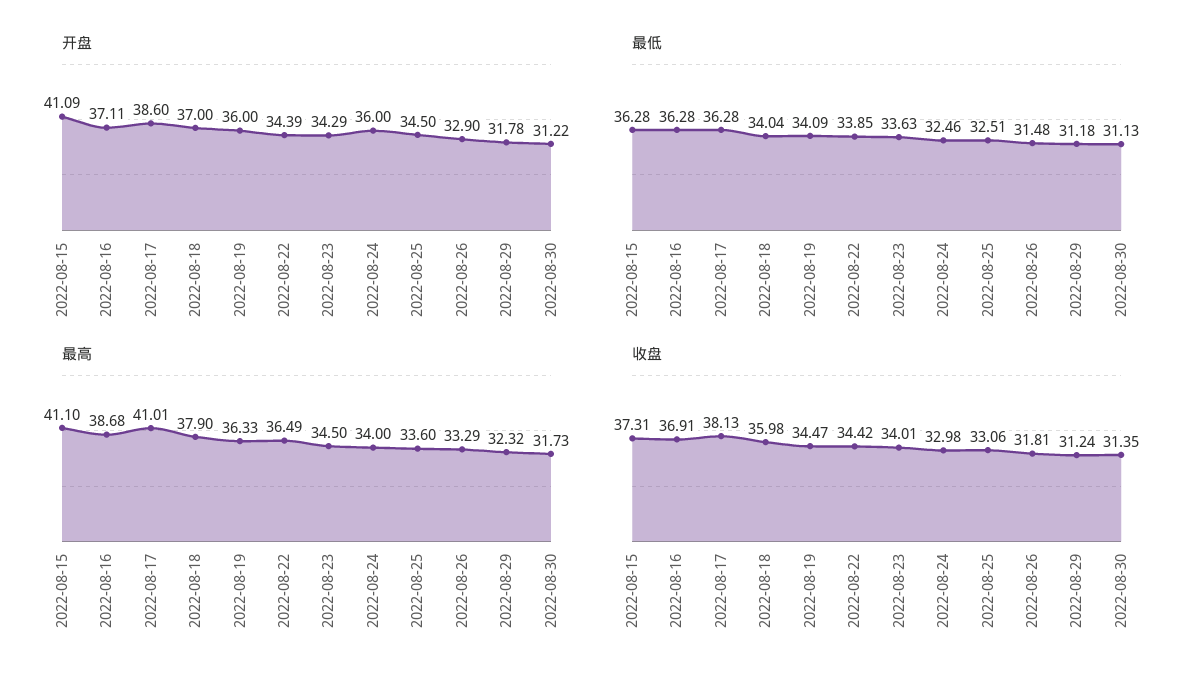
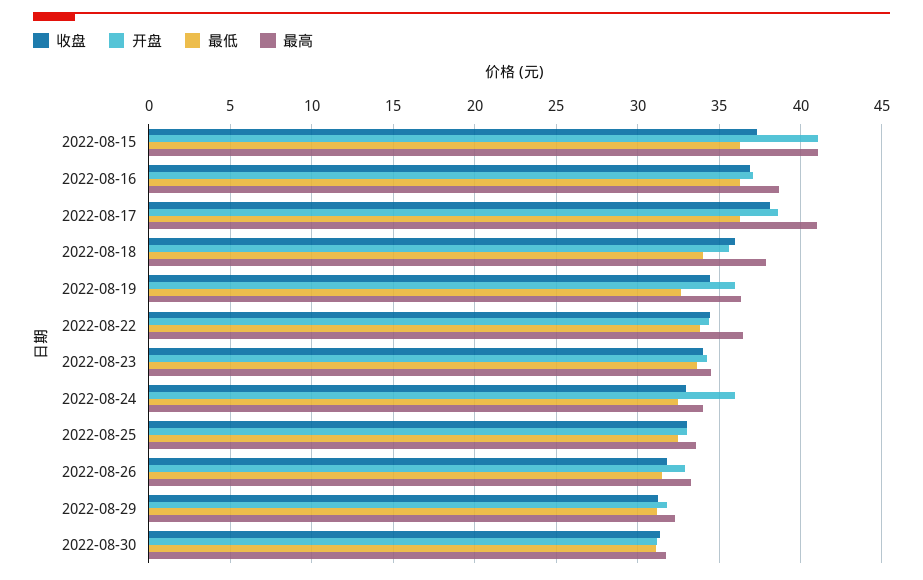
开盘, 2022-08-18: 37 -> 35.5
开盘, 2022-08-25: 34.5 -> 33
最低, 2022-08-19: 34.09 -> 32.5

